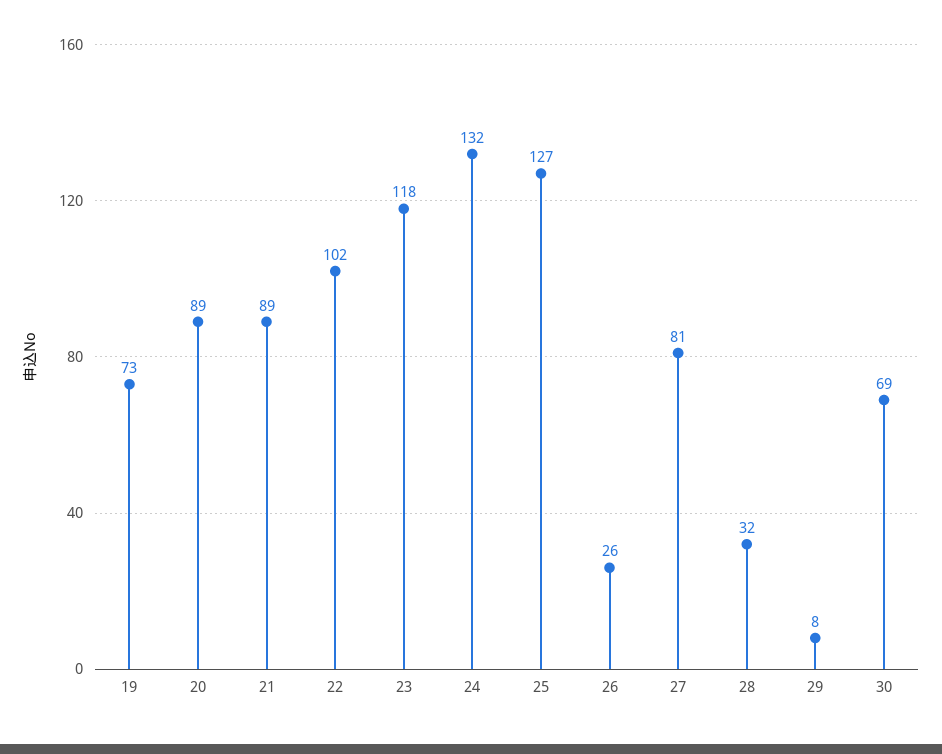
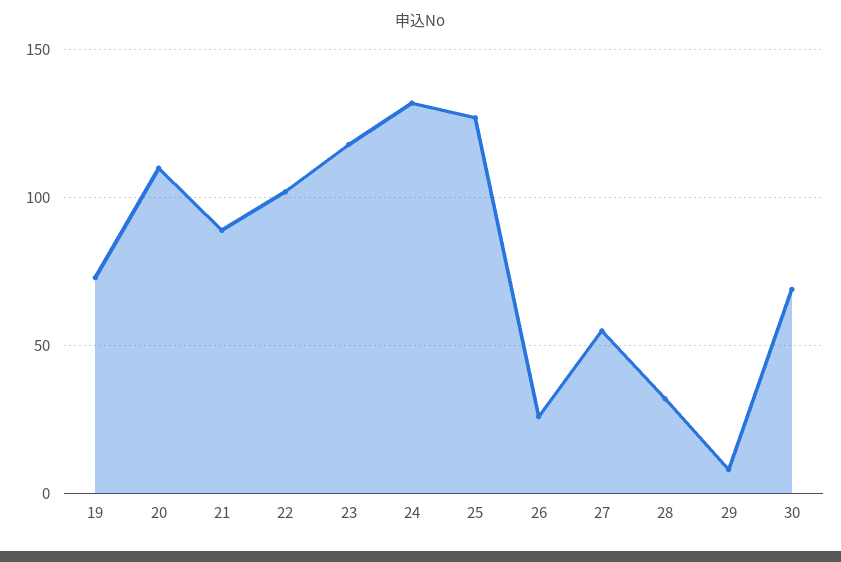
20: 89 -> 110
27: 81 -> 55

